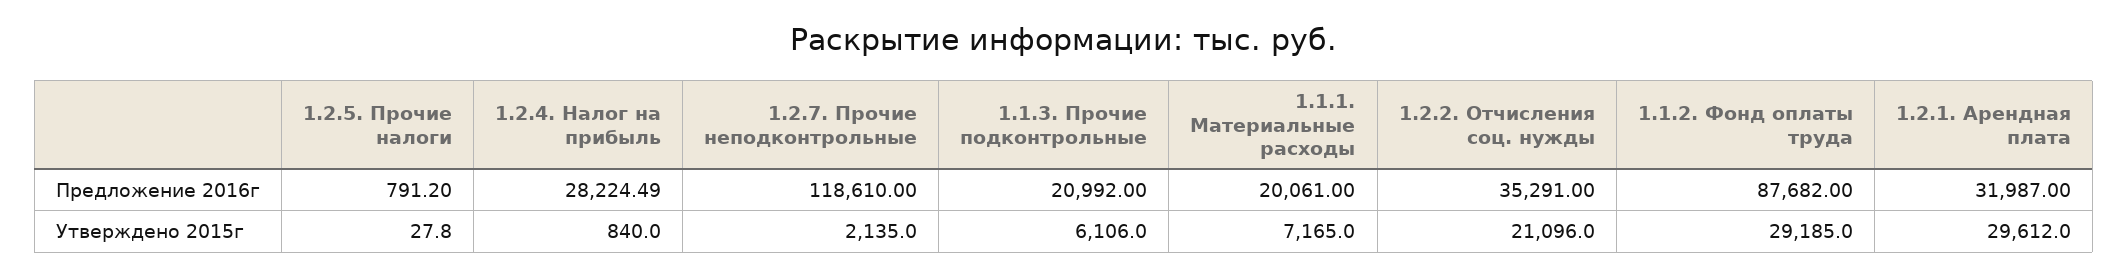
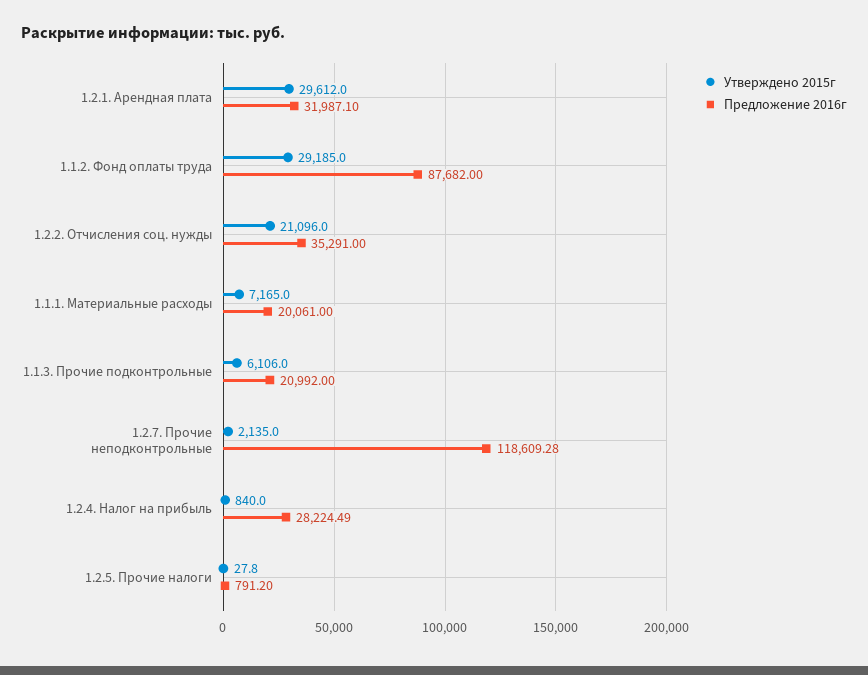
Предложение 2016г, 1.2.7. Прочие неподконтрольные: 118610 -> 118609.28
Предложение 2016г, 1.2.1. Арендная плата: 31987 -> 31987.1

